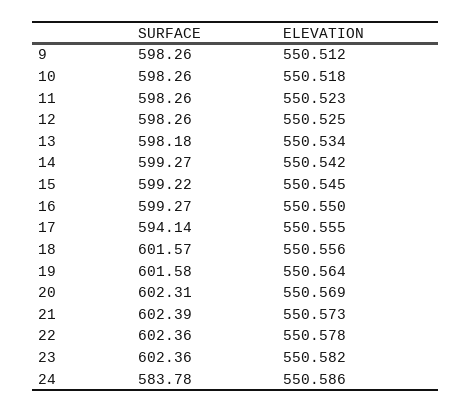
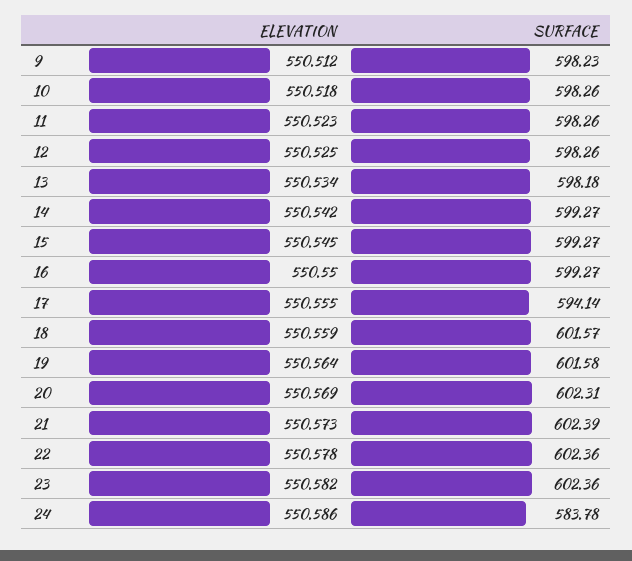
SURFACE, 9: 598.26 -> 598.23
SURFACE, 15: 599.22 -> 599.27
ELEVATION, 18: 550.556 -> 550.559

